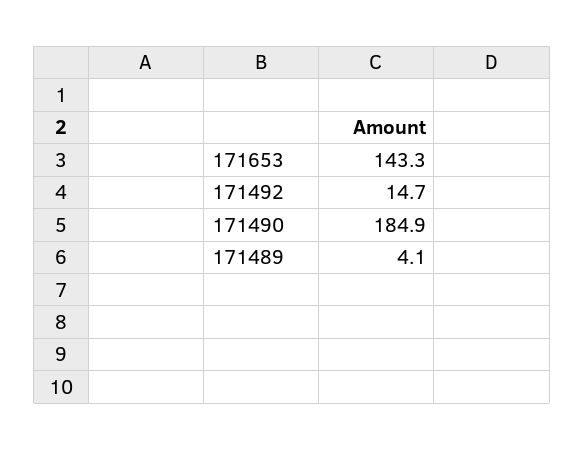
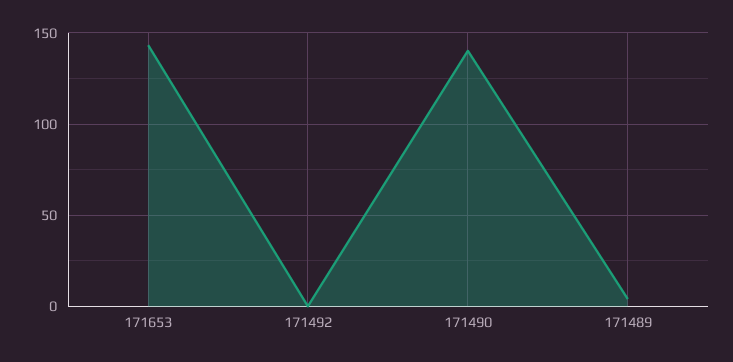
171492: 14.7 -> 0
171490: 184.9 -> 140

